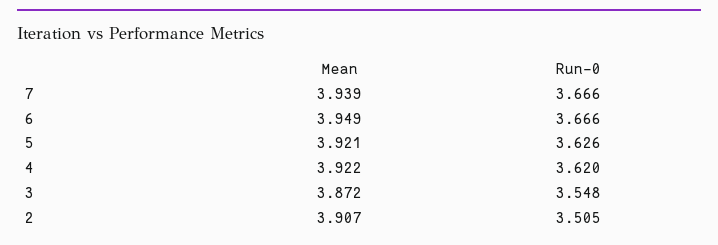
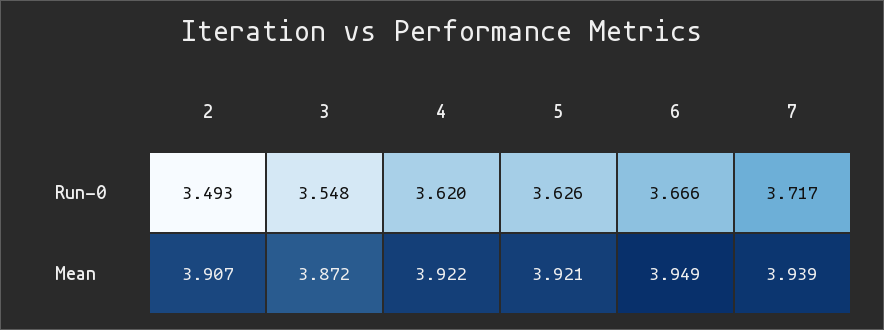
Run-0, 7: 3.666 -> 3.717
Run-0, 2: 3.505 -> 3.493

